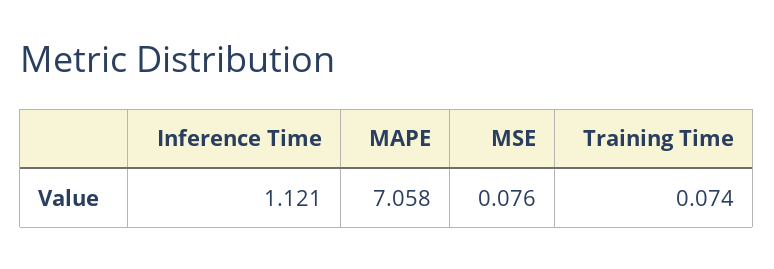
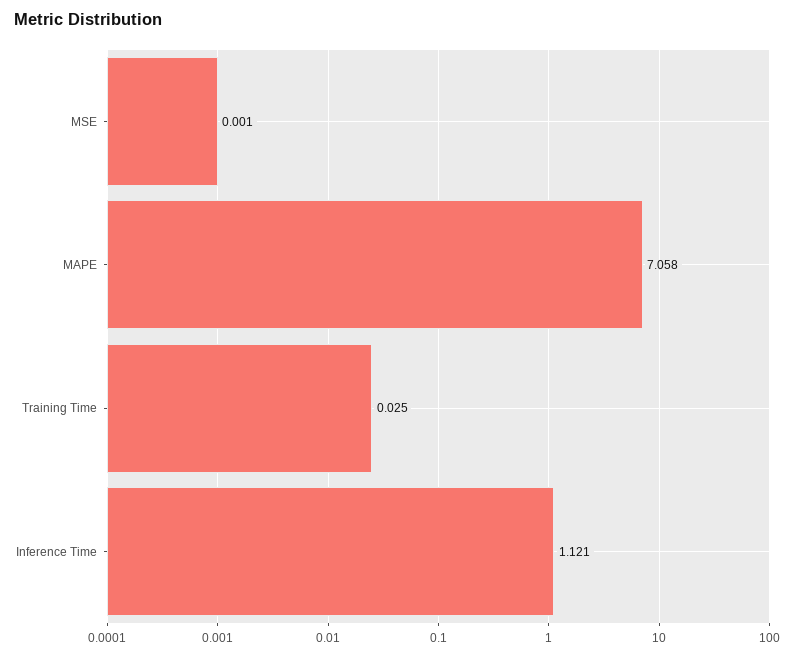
MSE: 0.076 -> 0.001
Training Time: 0.074 -> 0.025

